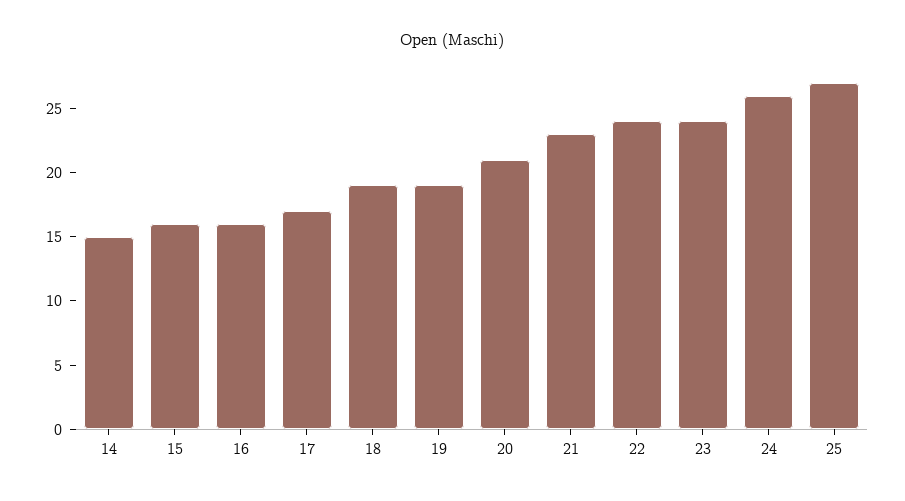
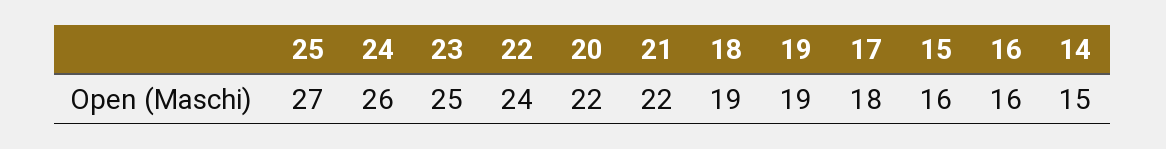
17: 17 -> 18
20: 21 -> 22
21: 23 -> 22
23: 24 -> 25

